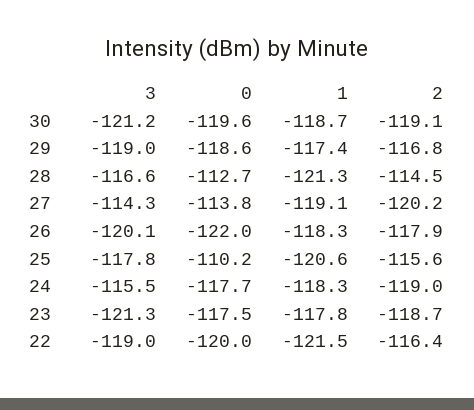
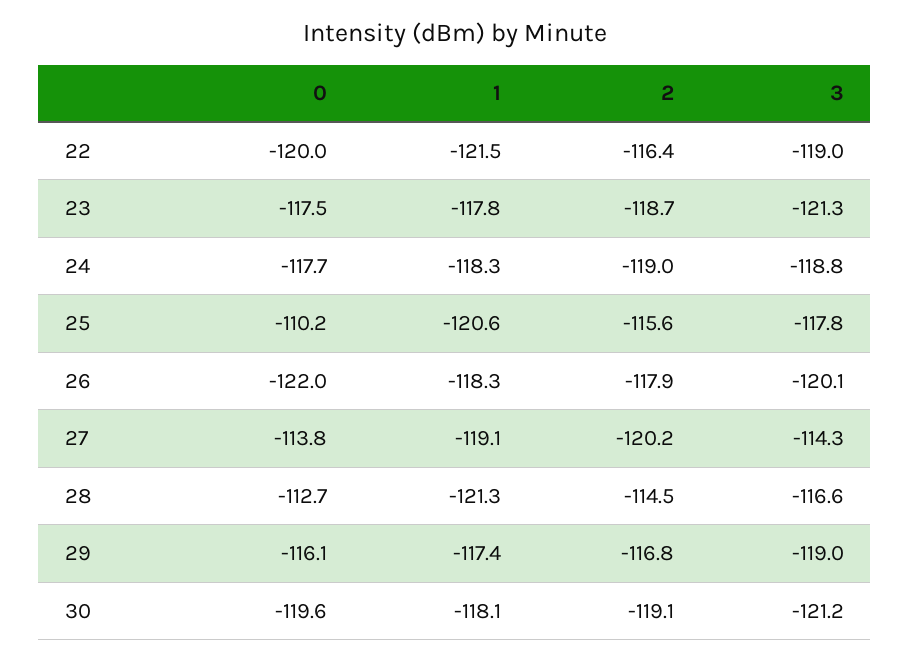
1, 30: -118.7 -> -118.1
0, 29: -118.6 -> -116.1
3, 24: -115.5 -> -118.8

